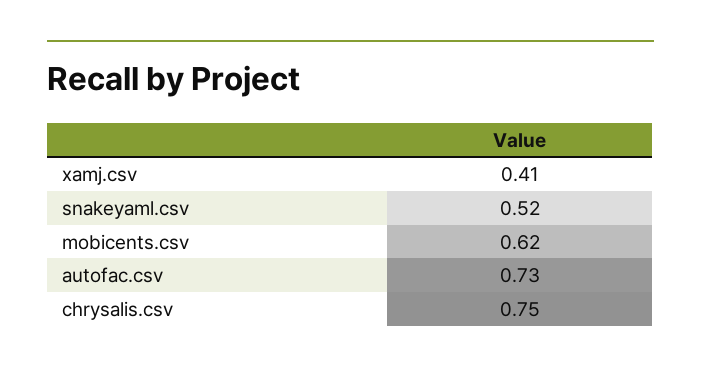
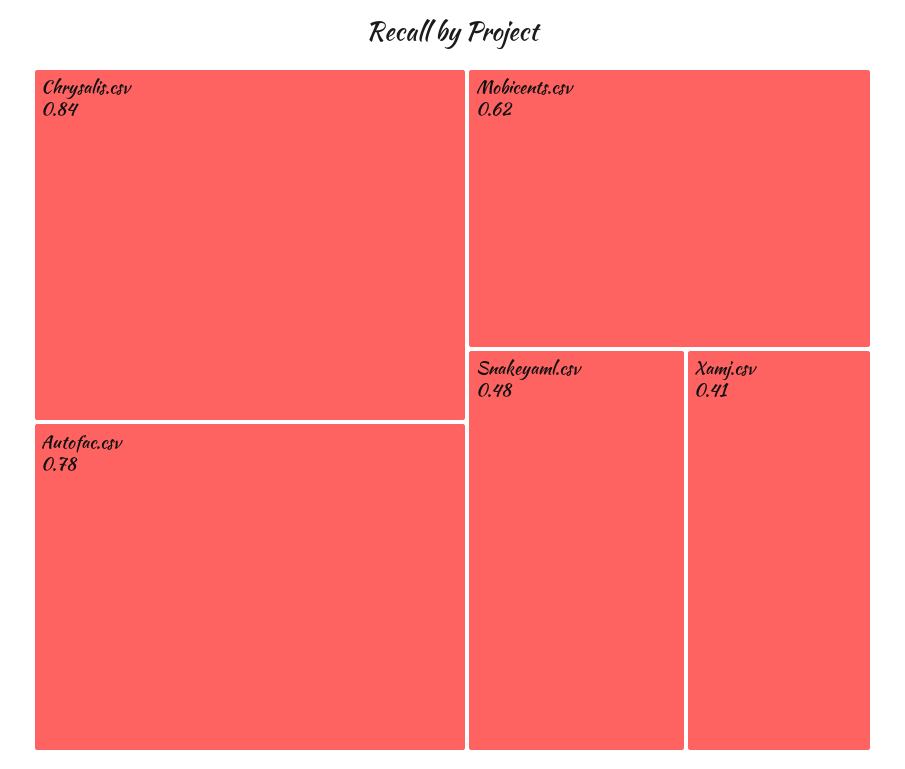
snakeyaml.csv: 0.52 -> 0.48
autofac.csv: 0.73 -> 0.78
chrysalis.csv: 0.75 -> 0.84

